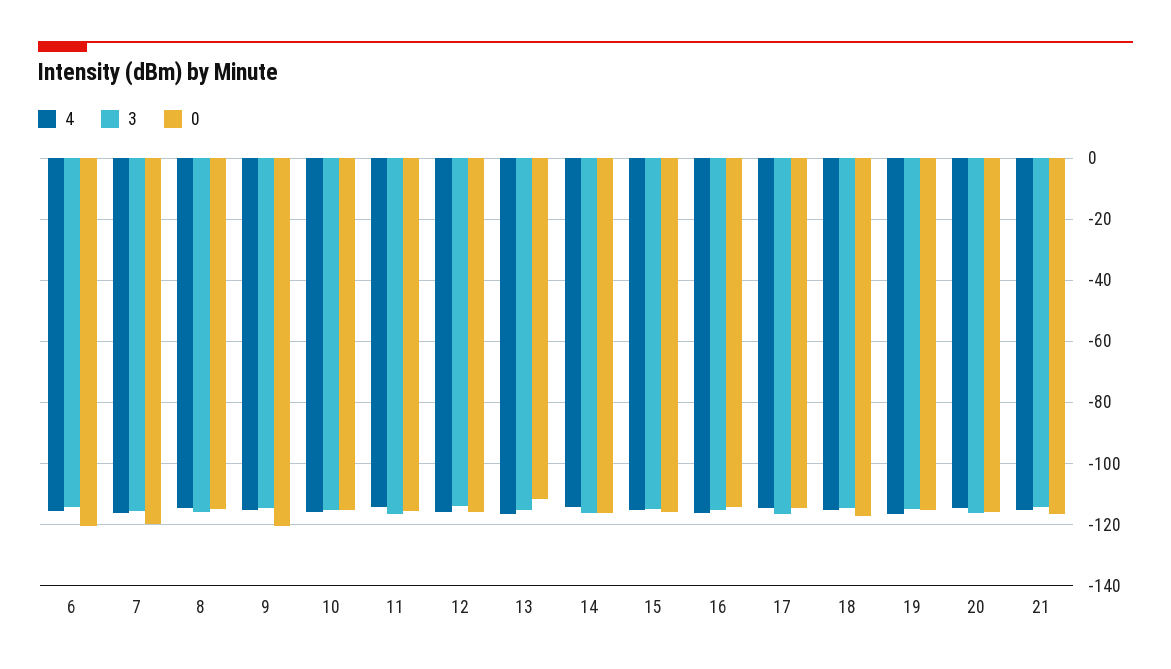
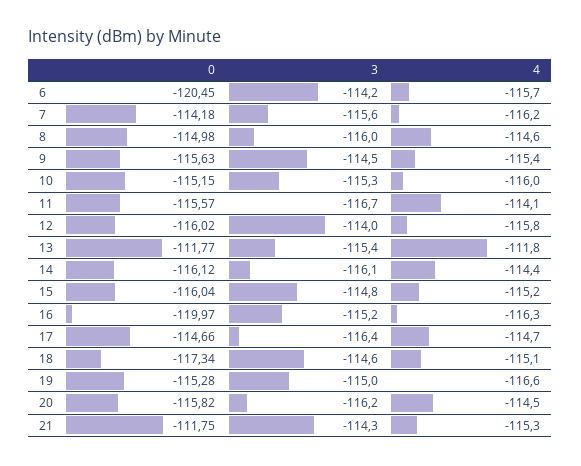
0, 7: -120 -> -114.18
0, 9: -120 -> -115.63
4, 13: -116 -> -111.8
0, 16: -114 -> -119.97
0, 21: -116 -> -111.75

